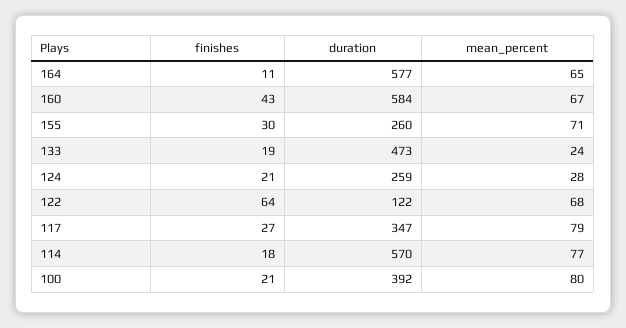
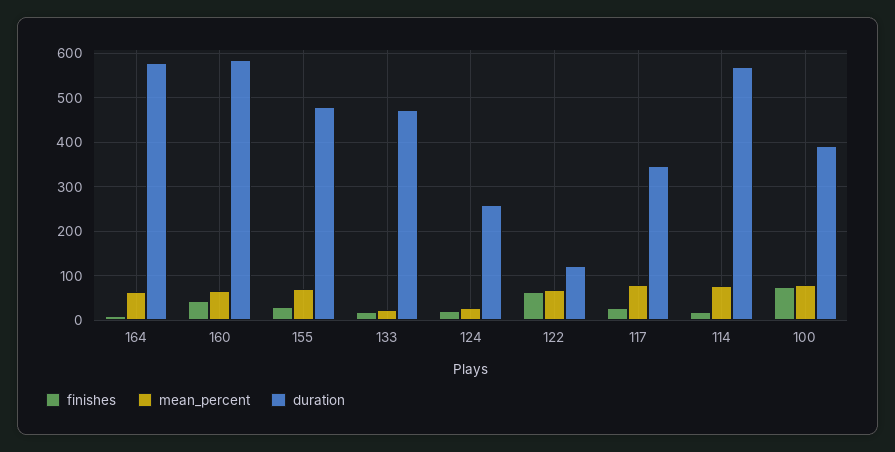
duration, 155: 260 -> 480
finishes, 100: 21 -> 80

